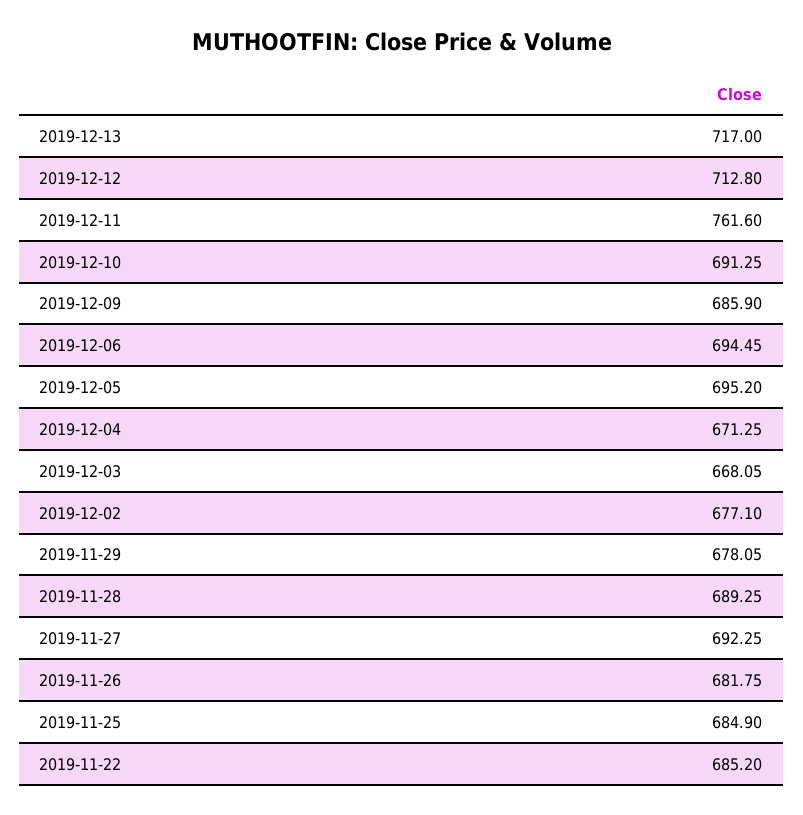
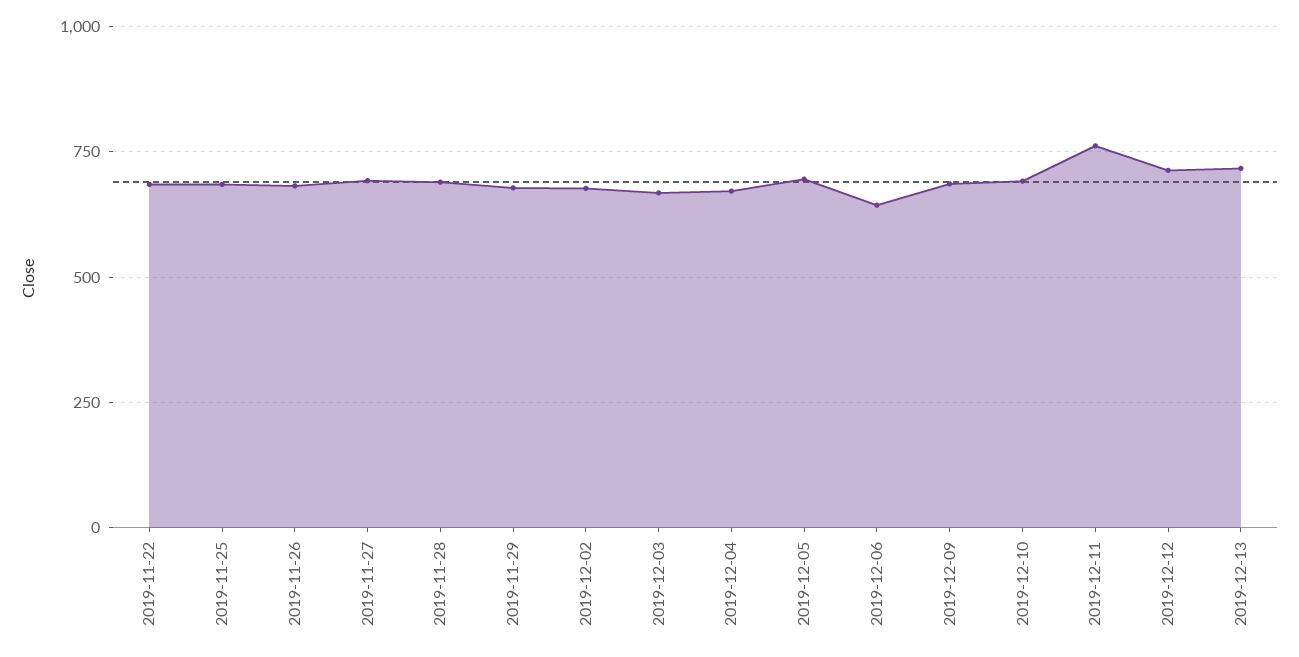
2019-12-06: 694.45 -> 650

